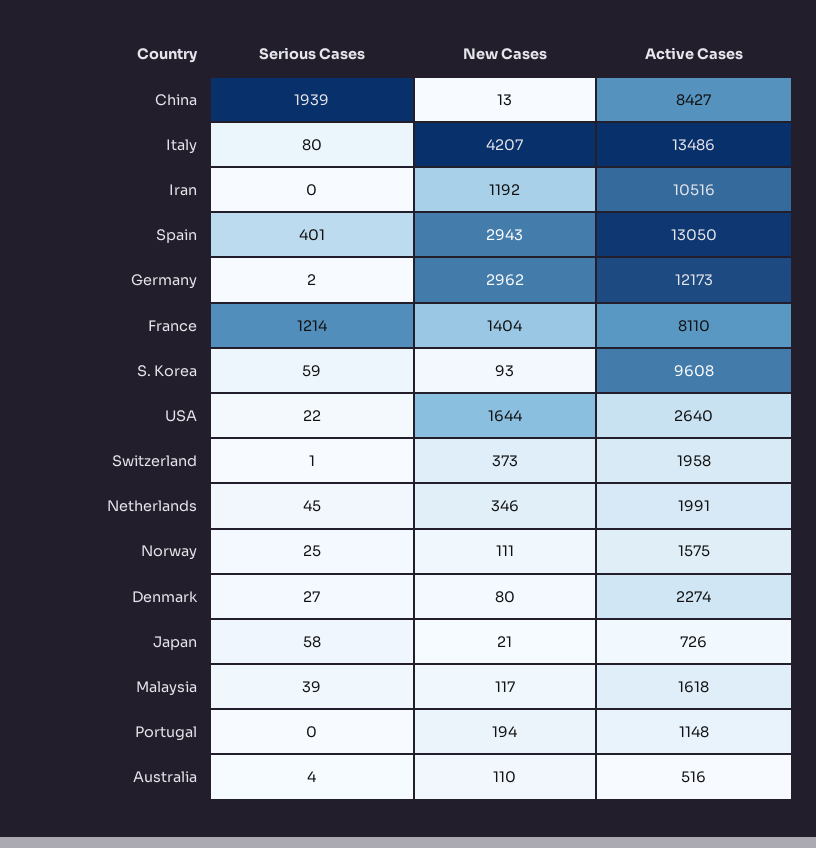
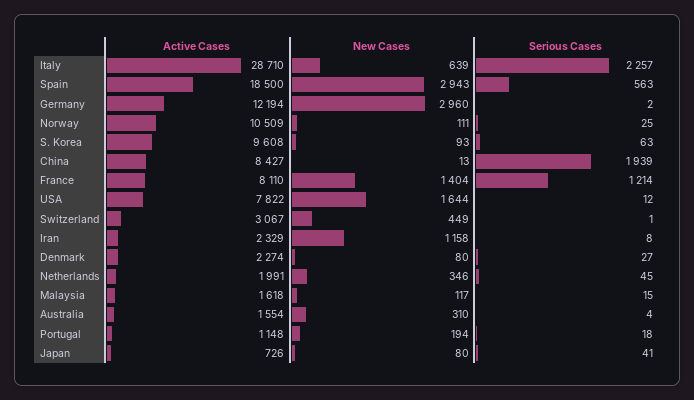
Serious Cases, Italy: 80 -> 2257
New Cases, Italy: 4207 -> 639
Active Cases, Italy: 13486 -> 28710
Serious Cases, Iran: 0 -> 8
New Cases, Iran: 1192 -> 1158
Active Cases, Iran: 10516 -> 2329
Serious Cases, Spain: 401 -> 563
Active Cases, Spain: 13050 -> 18500
New Cases, Germany: 2962 -> 2960
Active Cases, Germany: 12173 -> 12194
Serious Cases, S. Korea: 59 -> 63
Serious Cases, USA: 22 -> 12
Active Cases, USA: 2640 -> 7822
New Cases, Switzerland: 373 -> 449
Active Cases, Switzerland: 1958 -> 3067
Active Cases, Norway: 1575 -> 10509
Serious Cases, Japan: 58 -> 41
New Cases, Japan: 21 -> 80
Serious Cases, Malaysia: 39 -> 15
Serious Cases, Portugal: 0 -> 18
New Cases, Australia: 110 -> 310
Active Cases, Australia: 516 -> 1554

